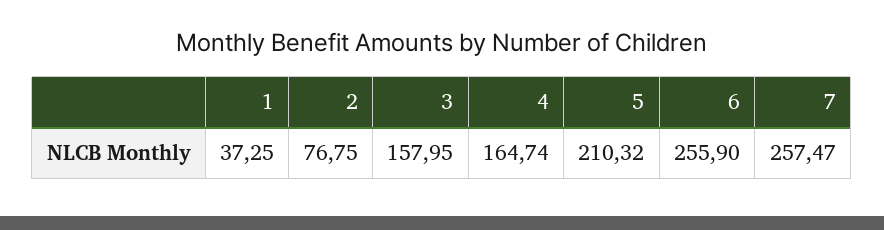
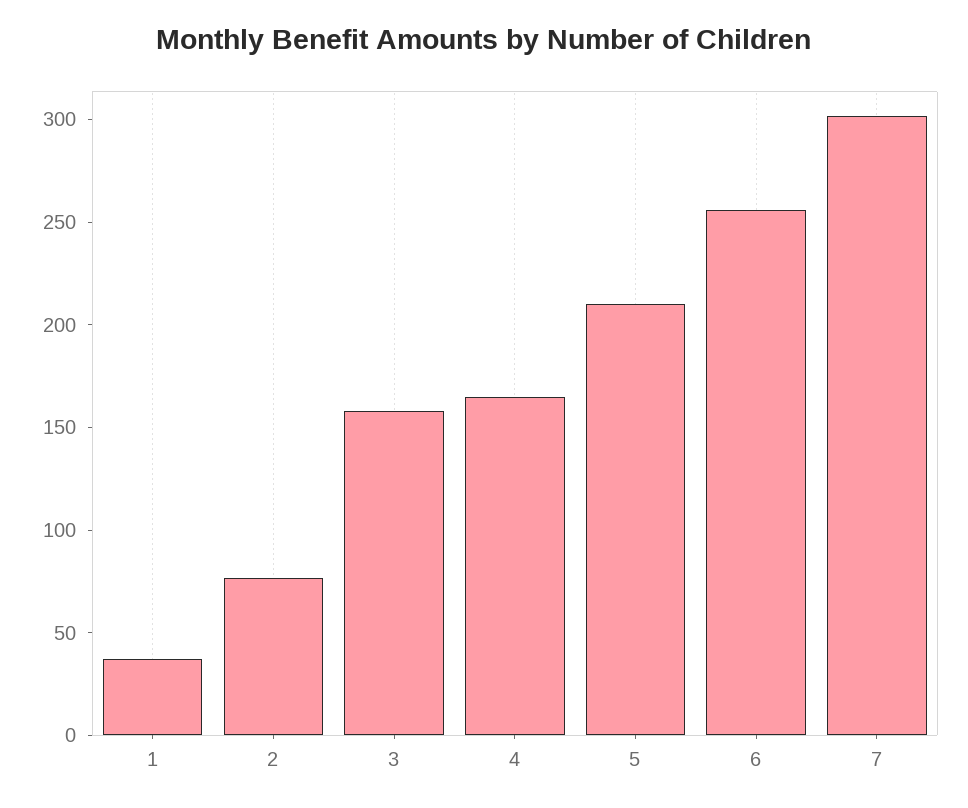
7: 257.47 -> 300

